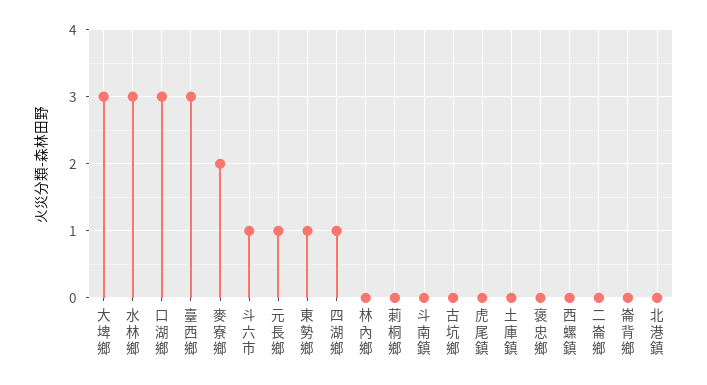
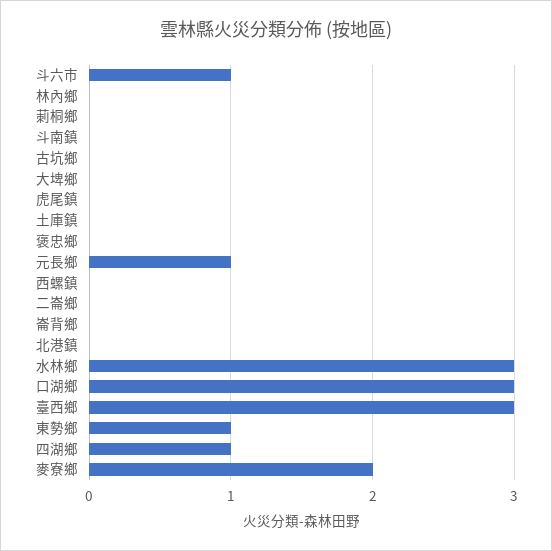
大埤鄉: 3 -> 0

